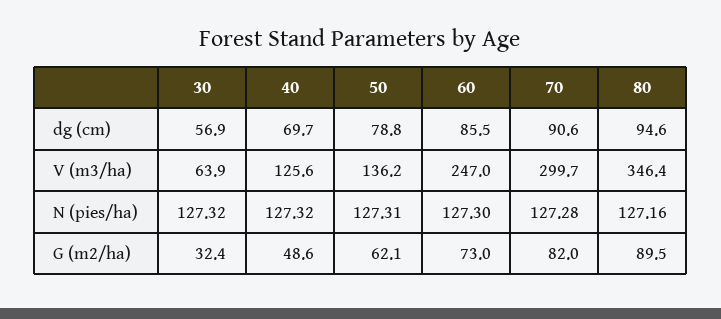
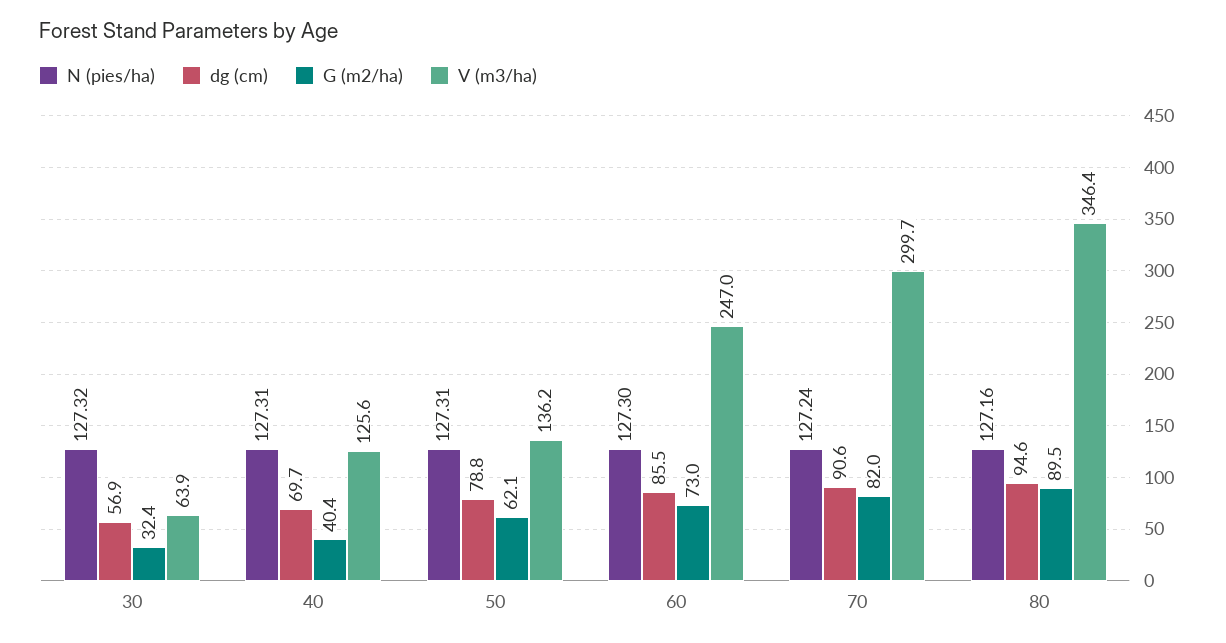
N (pies/ha), 40: 127.32 -> 127.31
N (pies/ha), 70: 127.28 -> 127.24
G (m2/ha), 40: 48.6 -> 40.4

